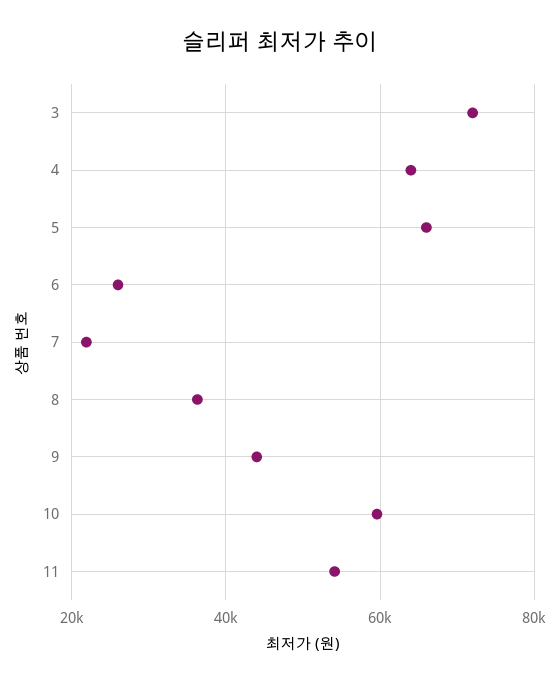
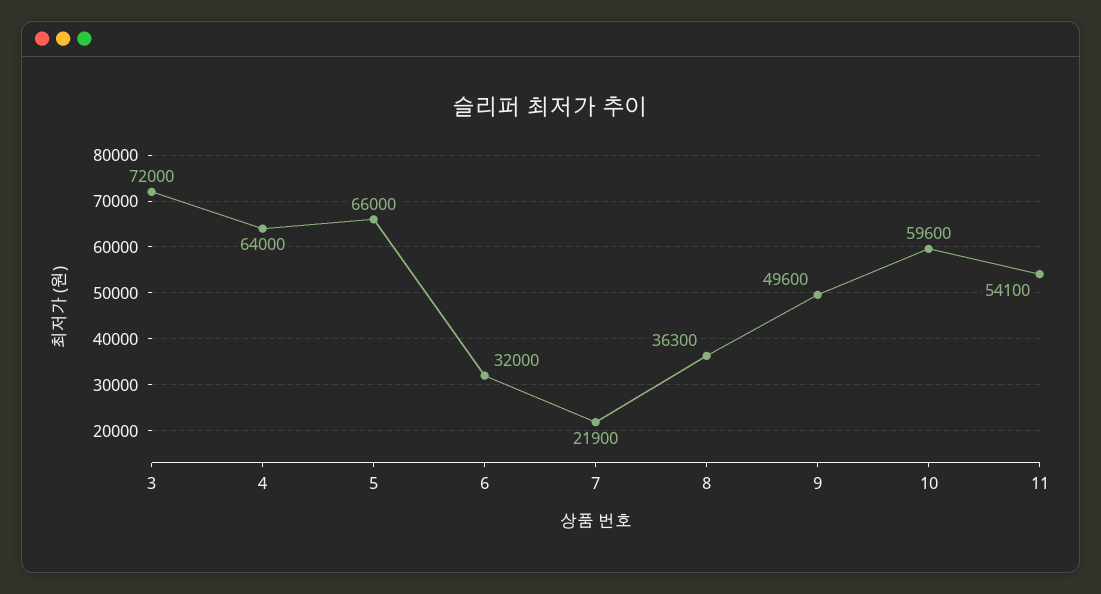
6: 26000 -> 32000
9: 44000 -> 49600

